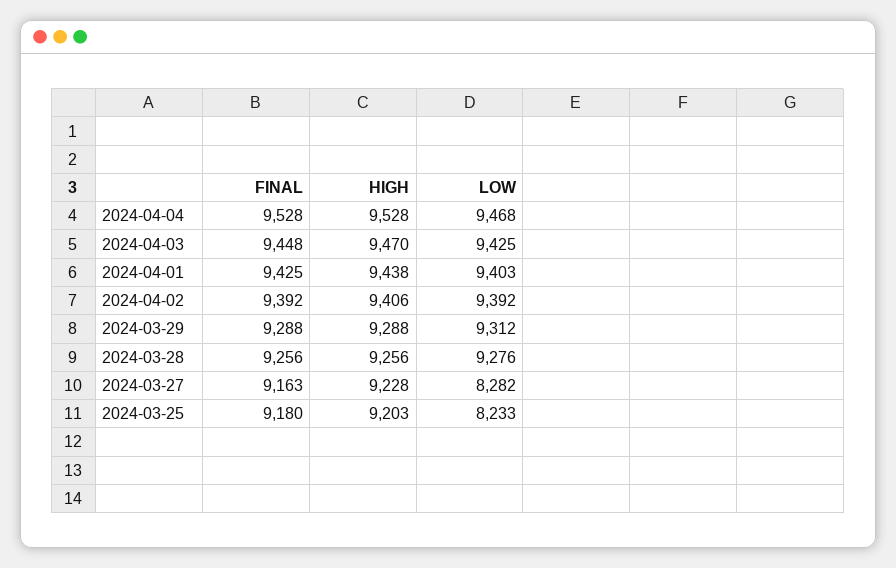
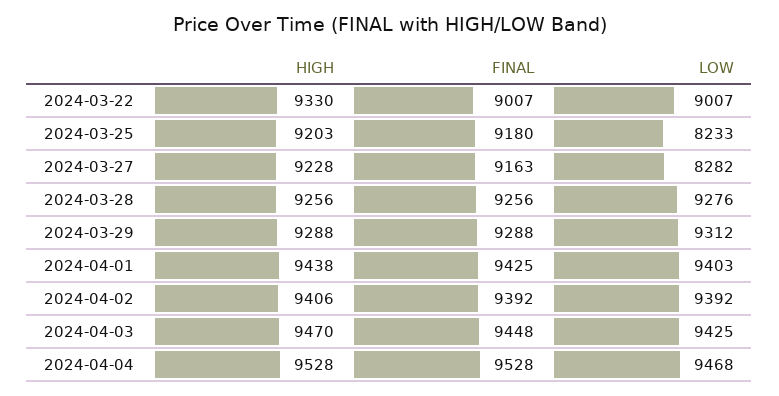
HIGH, 2024-03-22: none -> 9330
FINAL, 2024-03-22: none -> 9007
LOW, 2024-03-22: none -> 9007

